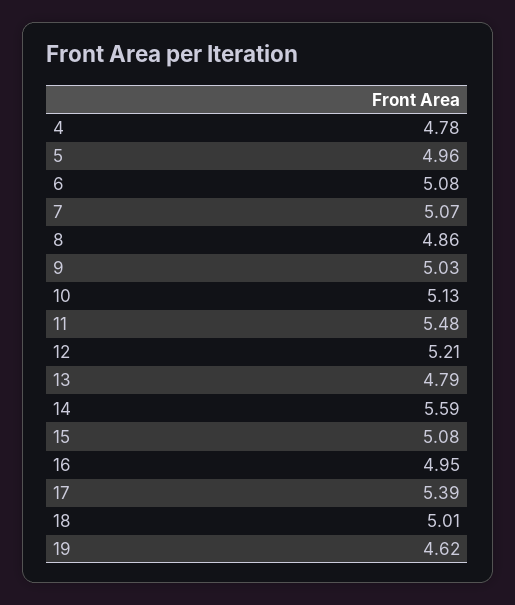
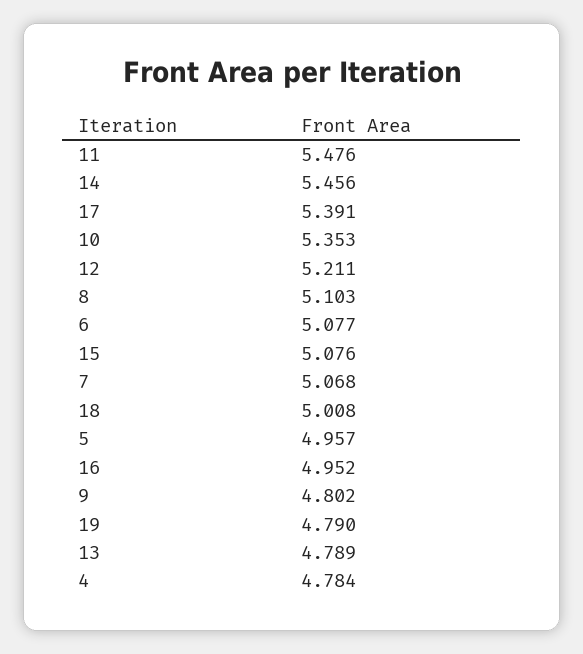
8: 4.86 -> 5.103
9: 5.03 -> 4.802
10: 5.13 -> 5.353
14: 5.59 -> 5.456
19: 4.62 -> 4.79

